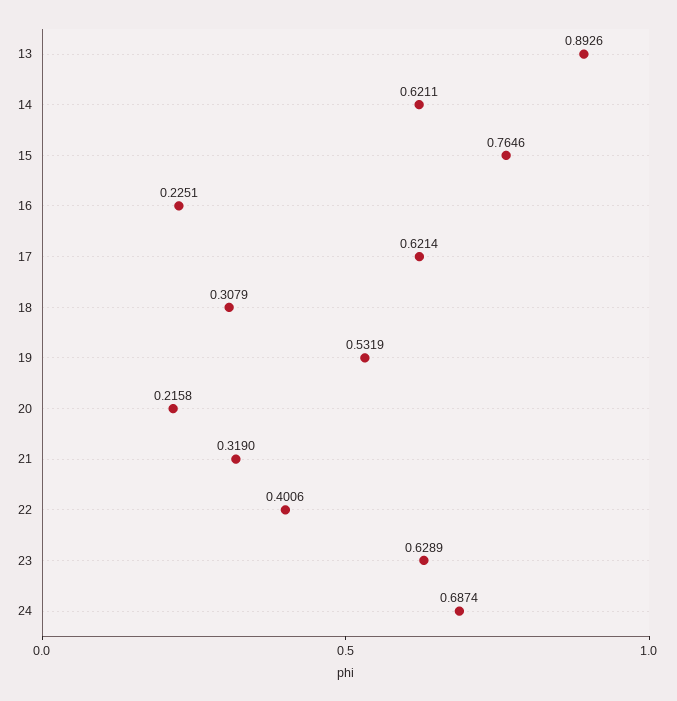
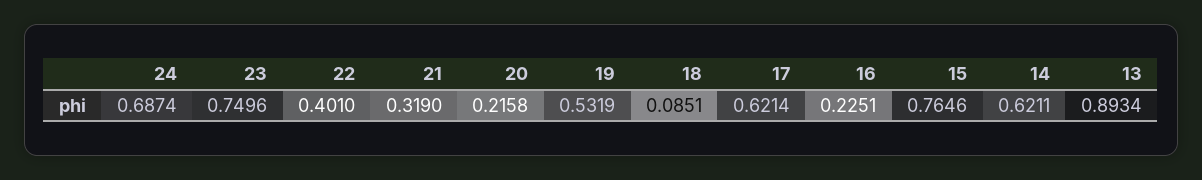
13: 0.8926 -> 0.8934
18: 0.3079 -> 0.0851
22: 0.4006 -> 0.401
23: 0.6289 -> 0.7496

